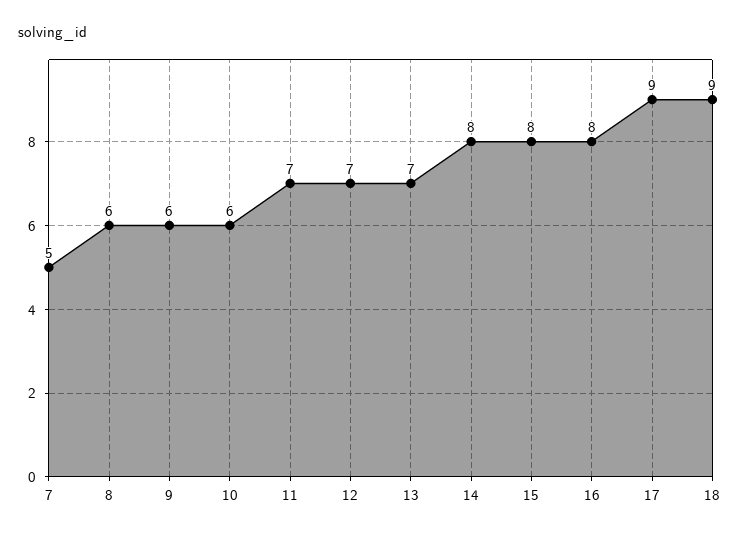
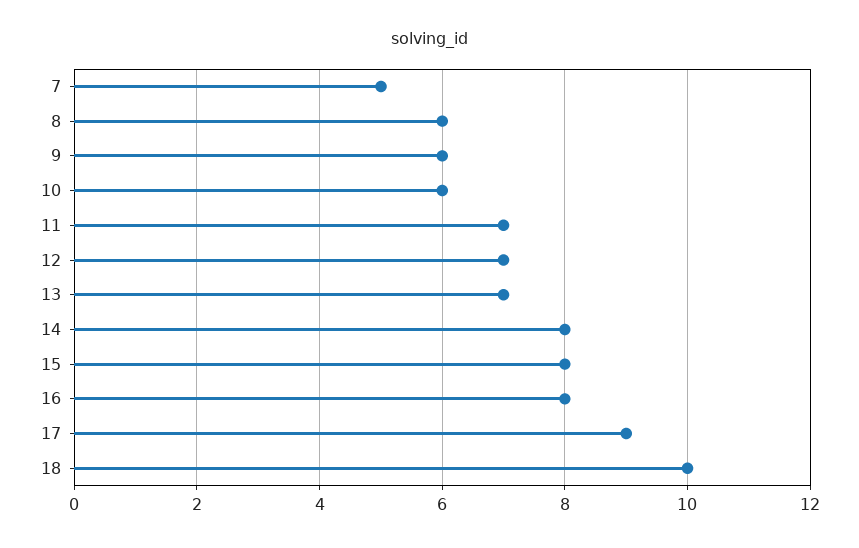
18: 9 -> 10

